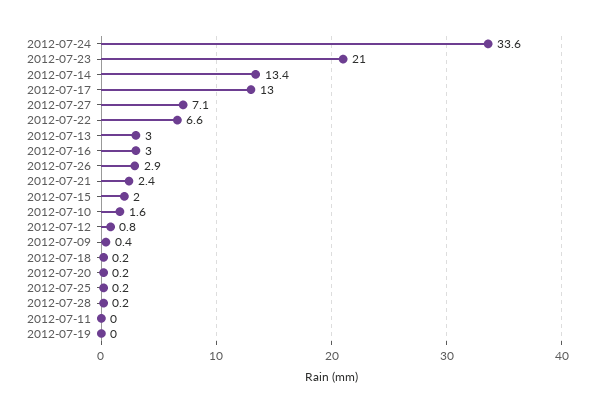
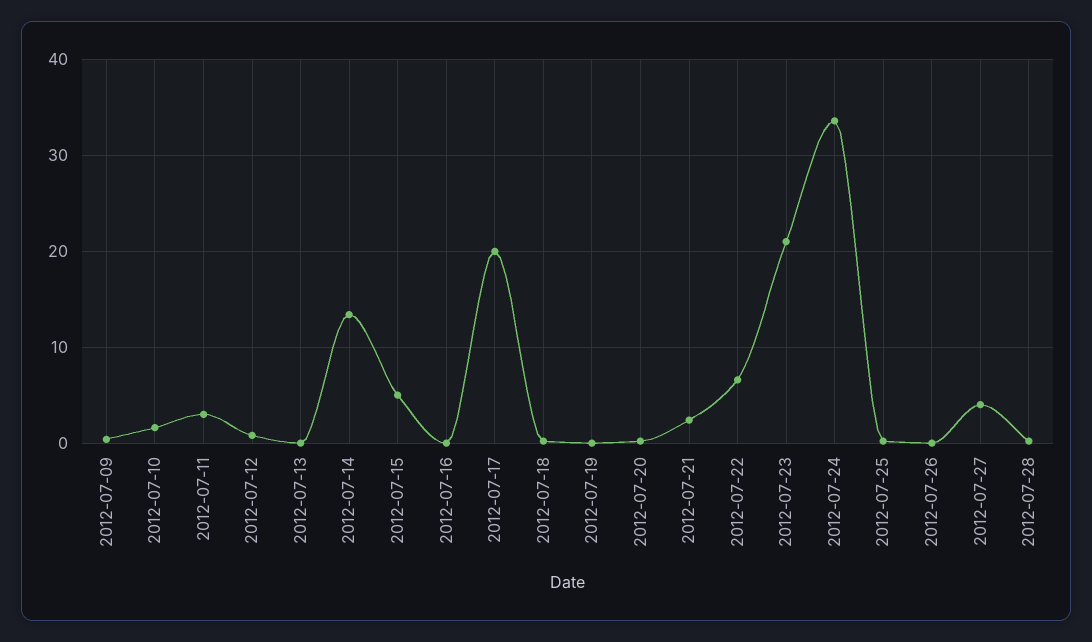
2012-07-17: 13 -> 20
2012-07-27: 7.1 -> 4
2012-07-13: 3 -> 0
2012-07-16: 3 -> 0
2012-07-26: 2.9 -> 0
2012-07-15: 2 -> 5
2012-07-11: 0 -> 3

